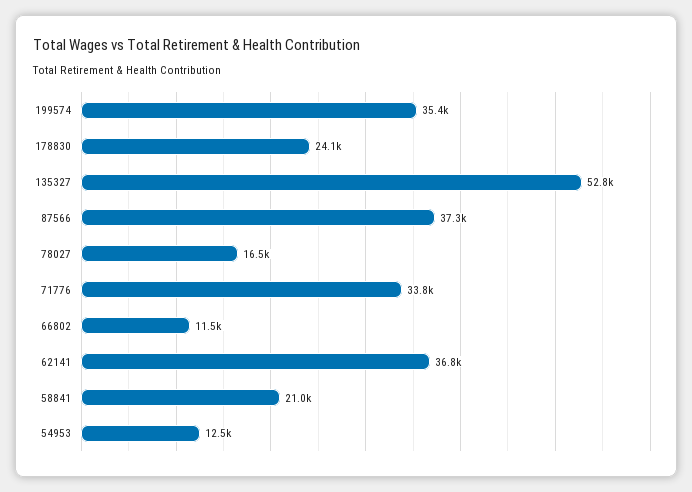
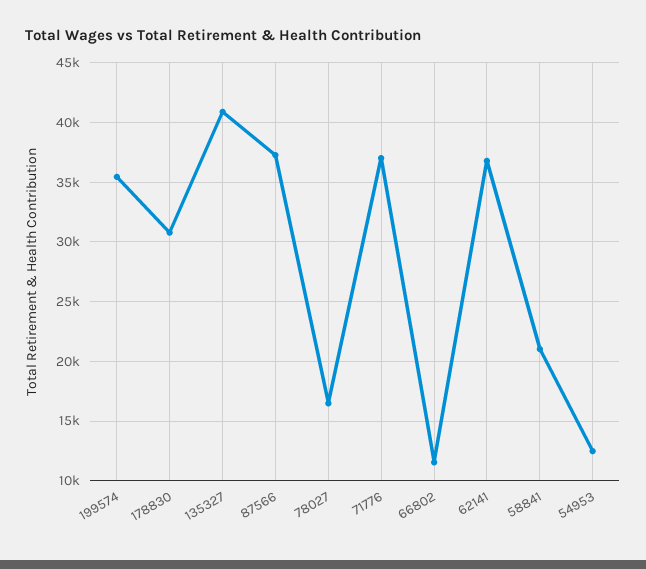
178830: 24100 -> 31000
135327: 52800 -> 41000
71776: 33800 -> 37000

